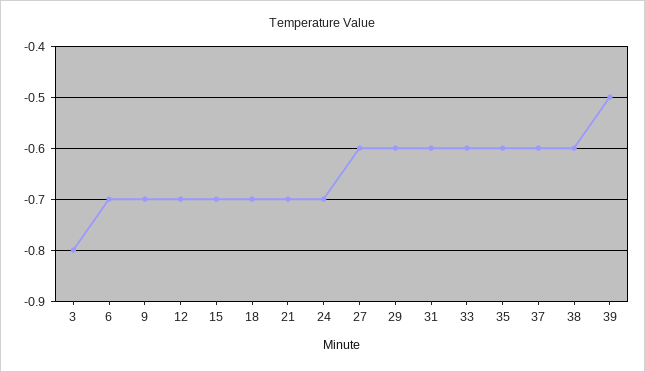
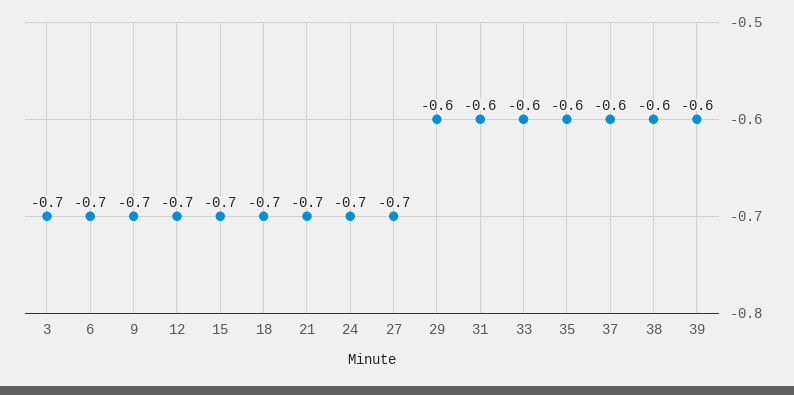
3: -0.8 -> -0.7
27: -0.6 -> -0.7
39: -0.5 -> -0.6

